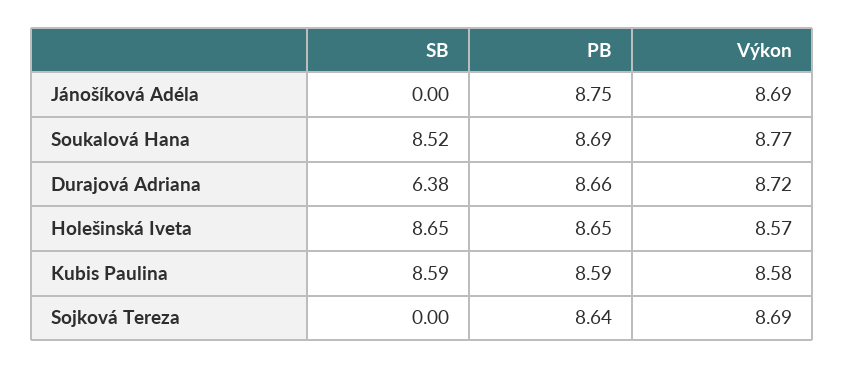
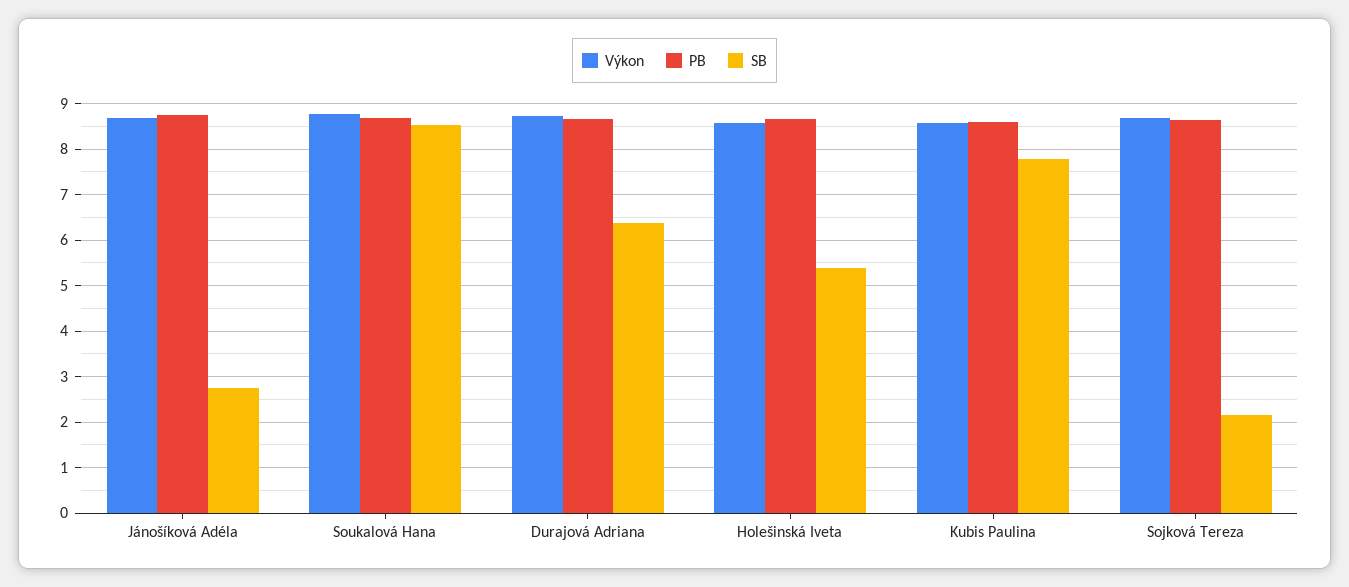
SB, Jánošíková Adéla: 0 -> 2.8
SB, Holešinská Iveta: 8.65 -> 5.4
SB, Kubis Paulina: 8.59 -> 7.8
SB, Sojková Tereza: 0 -> 2.2

